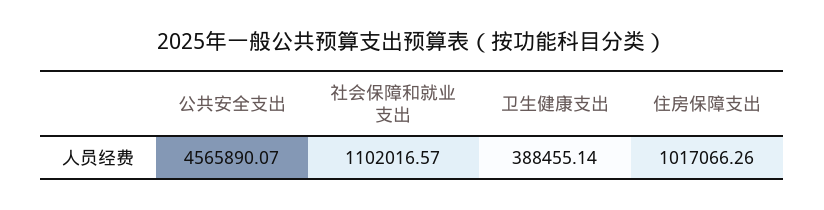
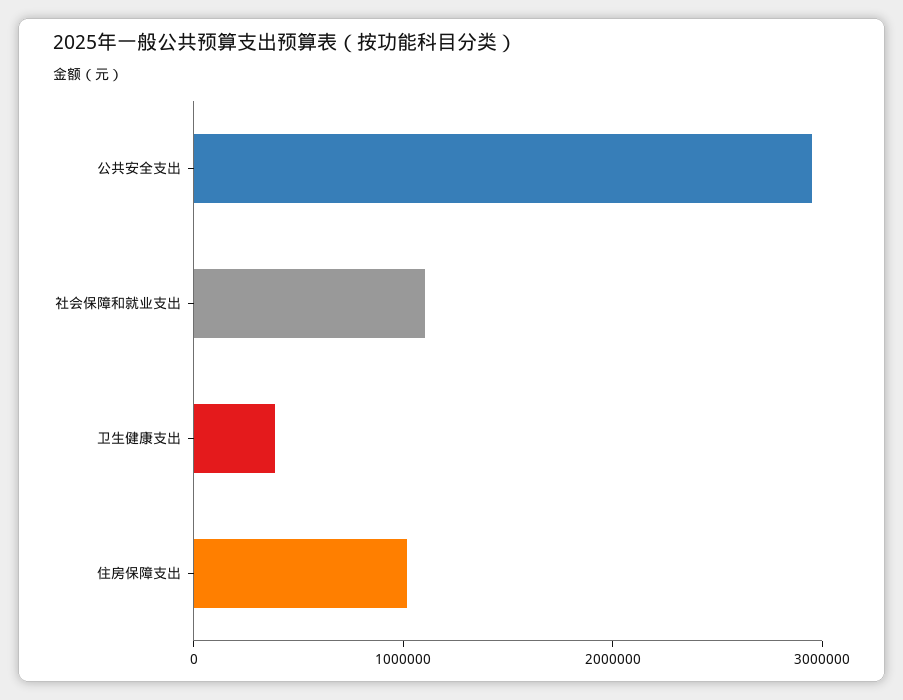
公共安全支出: 4565890.07 -> 3000000

